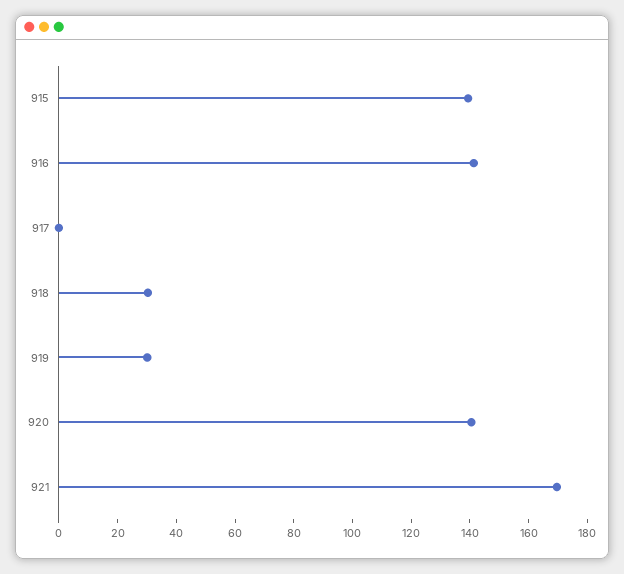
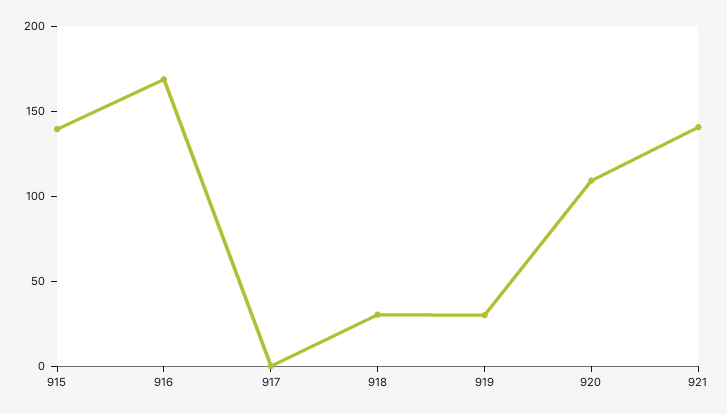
916: 140 -> 170
920: 140 -> 110
921: 170 -> 140

